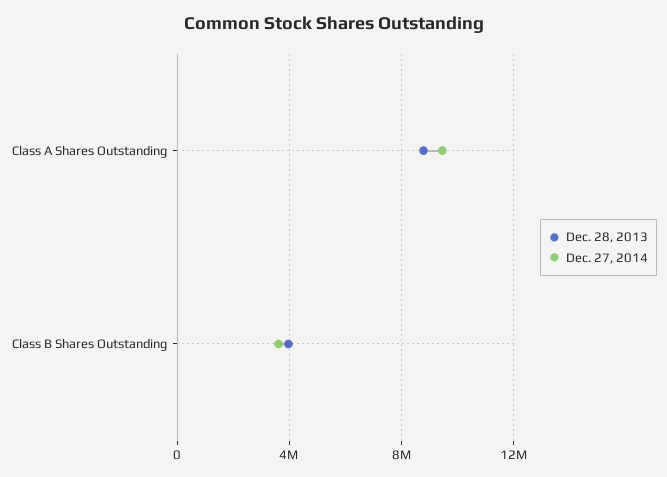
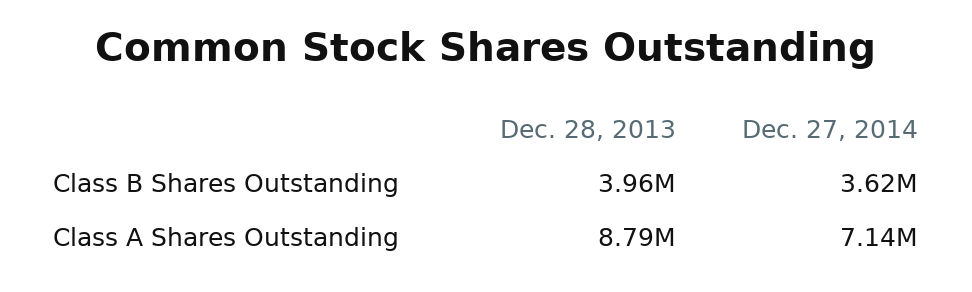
Dec. 27, 2014, Class A Shares Outstanding: 9500000 -> 7140000

